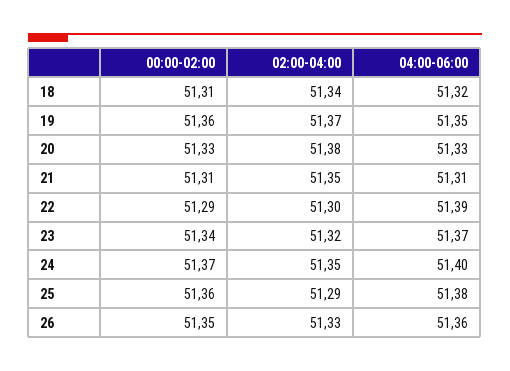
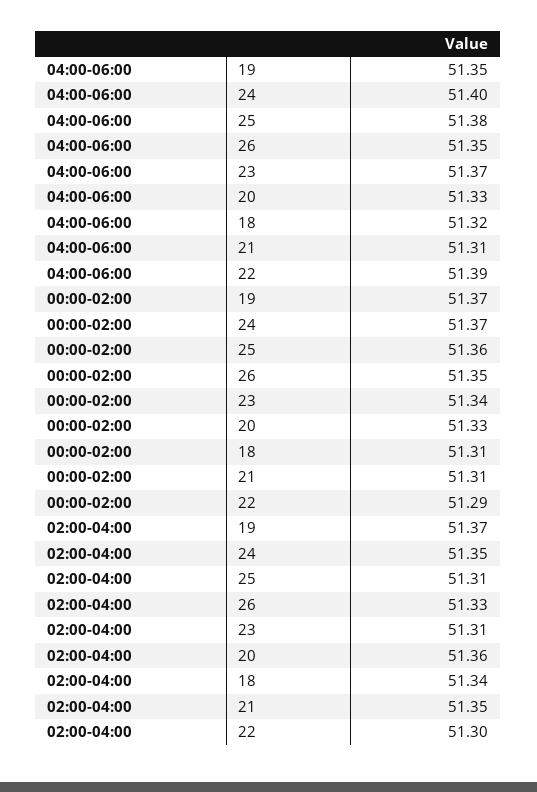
00:00-02:00, 19: 51.36 -> 51.37
02:00-04:00, 20: 51.38 -> 51.36
02:00-04:00, 23: 51.32 -> 51.31
02:00-04:00, 25: 51.29 -> 51.31
04:00-06:00, 26: 51.36 -> 51.35

